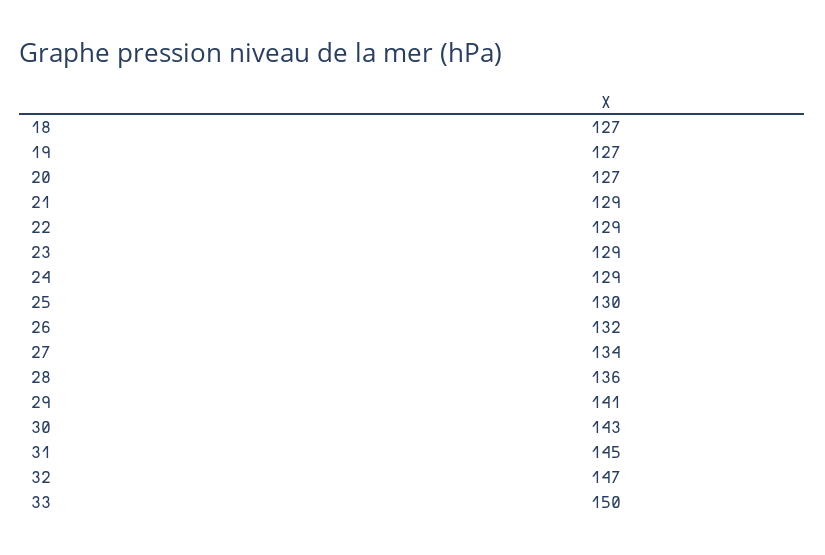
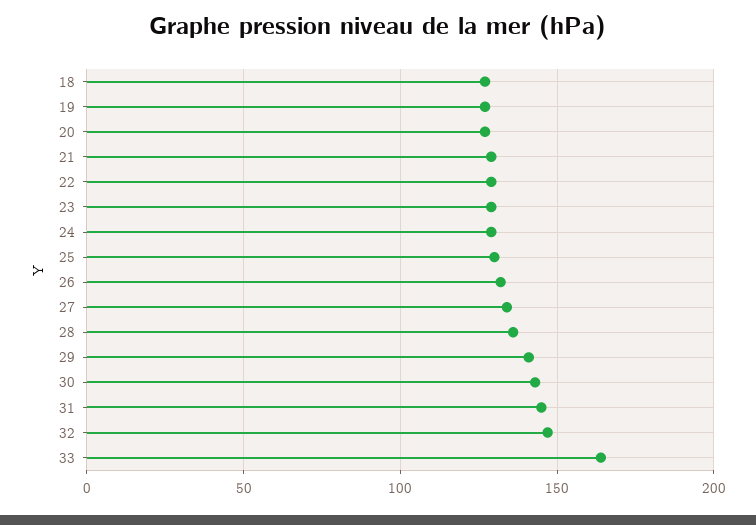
33: 150 -> 165

